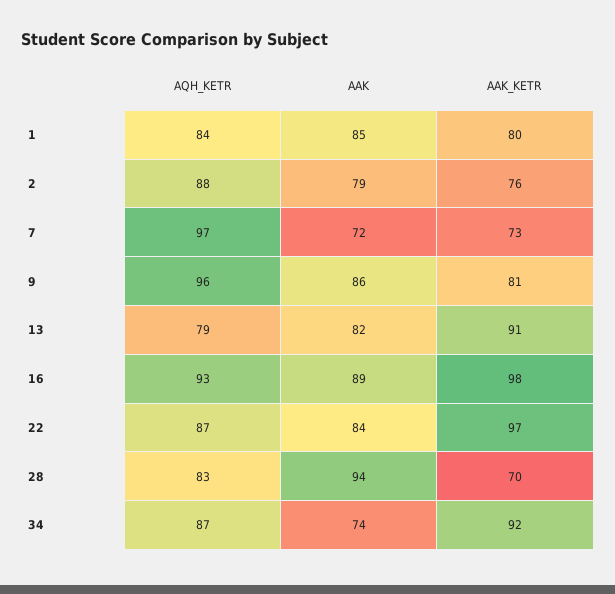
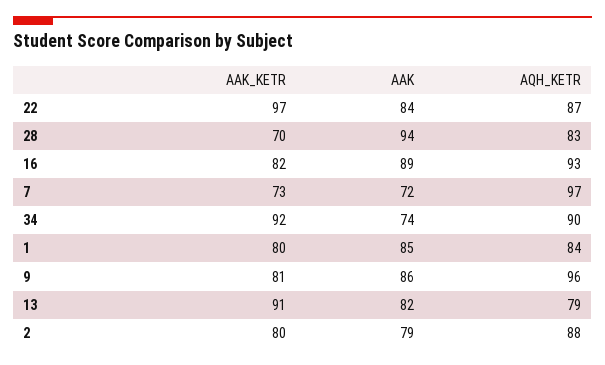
AAK_KETR, 2: 76 -> 80
AAK_KETR, 16: 98 -> 82
AQH_KETR, 34: 87 -> 90

